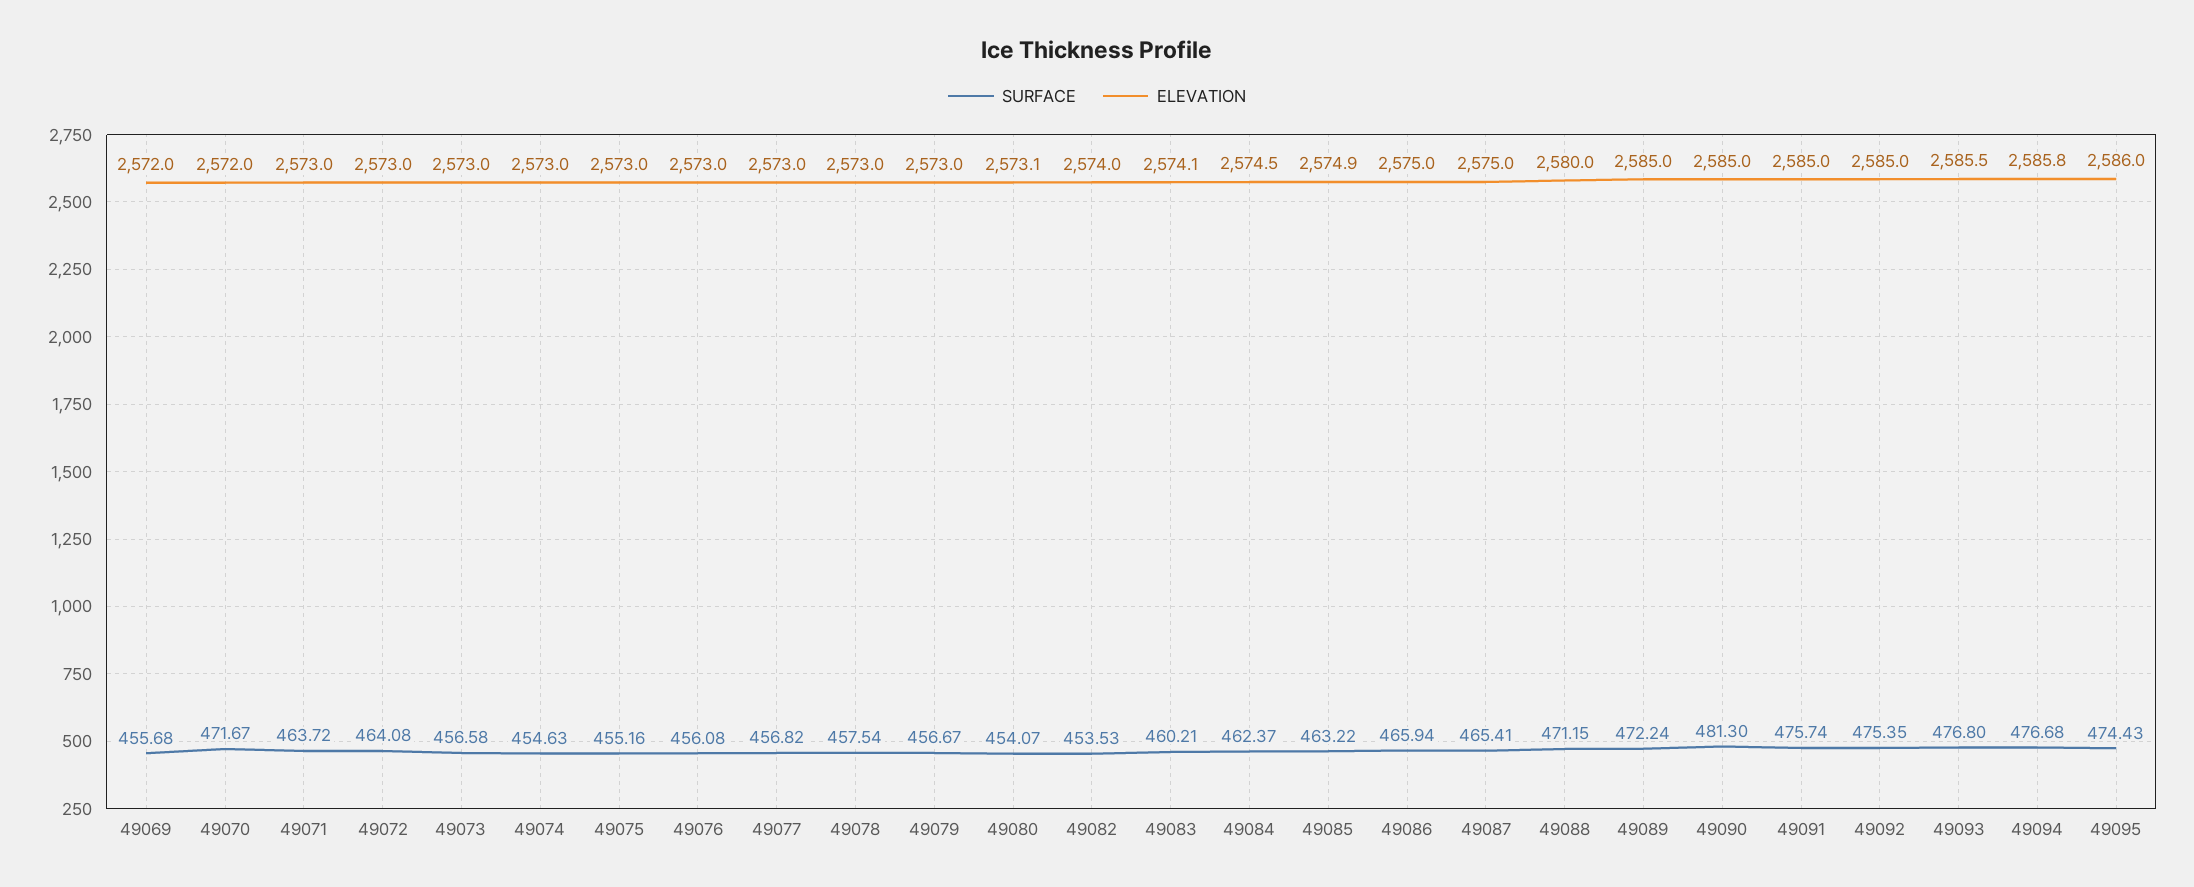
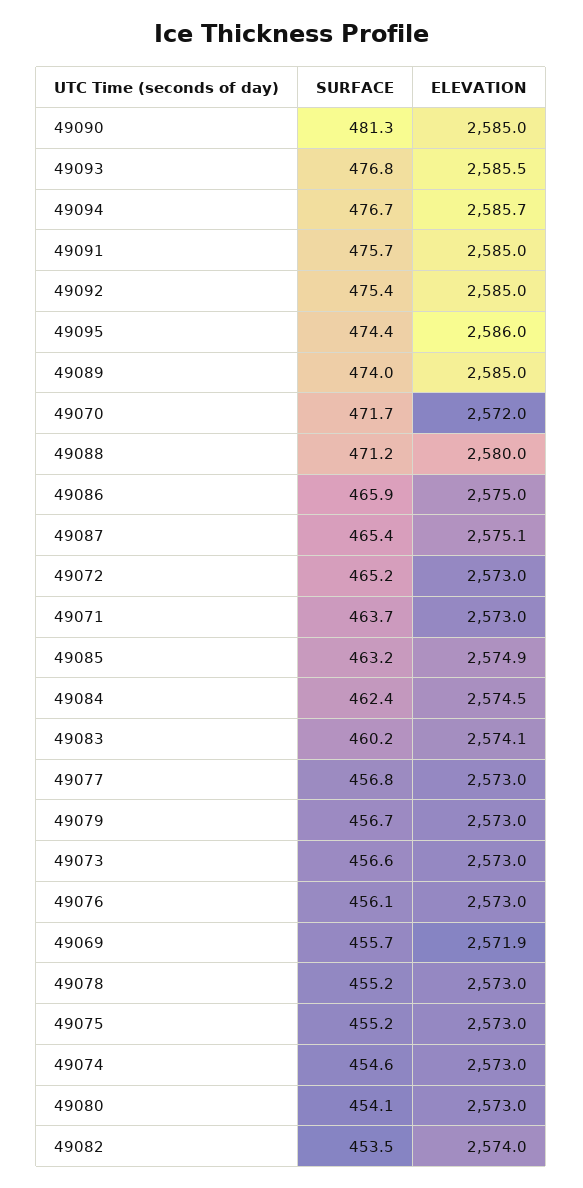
ELEVATION, 49069: 2572 -> 2571.9
SURFACE, 49072: 464.08 -> 465.2
SURFACE, 49078: 457.54 -> 455.2
ELEVATION, 49080: 2573.1 -> 2573
ELEVATION, 49087: 2575 -> 2575.1
SURFACE, 49089: 472.24 -> 474
ELEVATION, 49094: 2585.8 -> 2585.7

